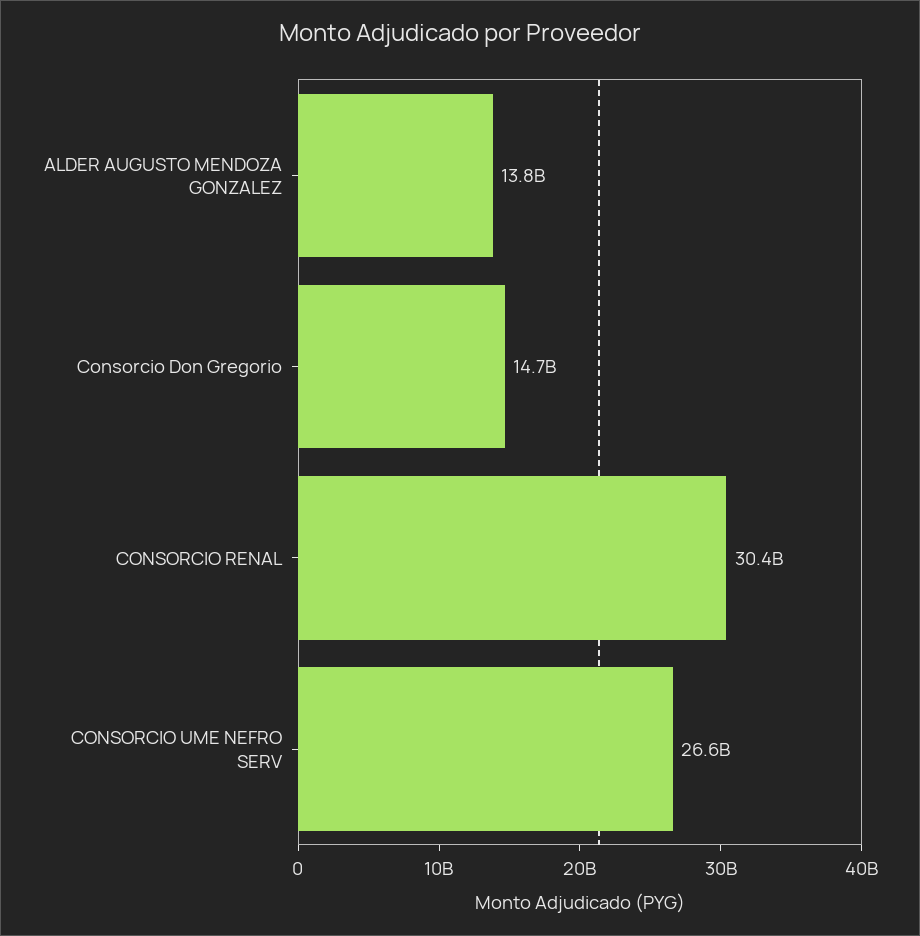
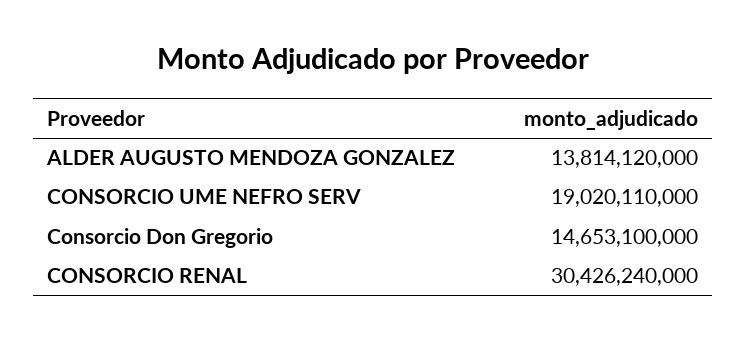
CONSORCIO UME NEFRO SERV: 26600000000 -> 19020110000

